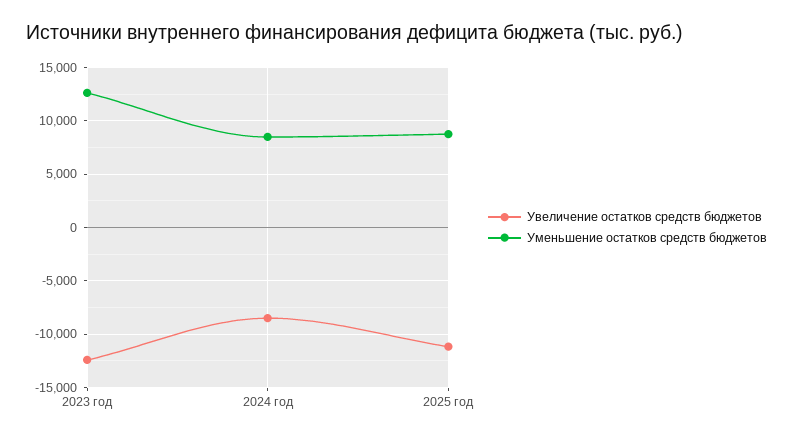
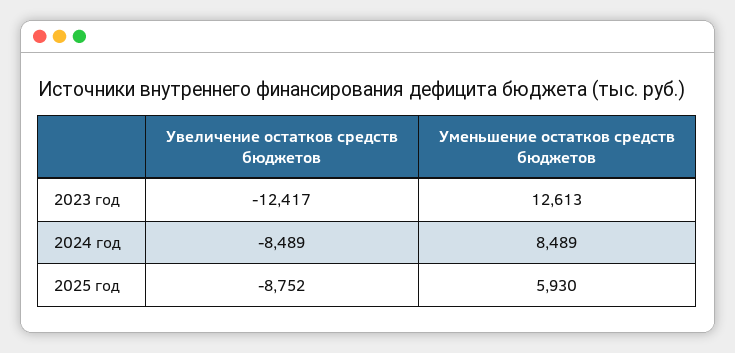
Увеличение остатков средств бюджетов, 2025 год: -11000 -> -8752
Уменьшение остатков средств бюджетов, 2025 год: 9000 -> 5930

